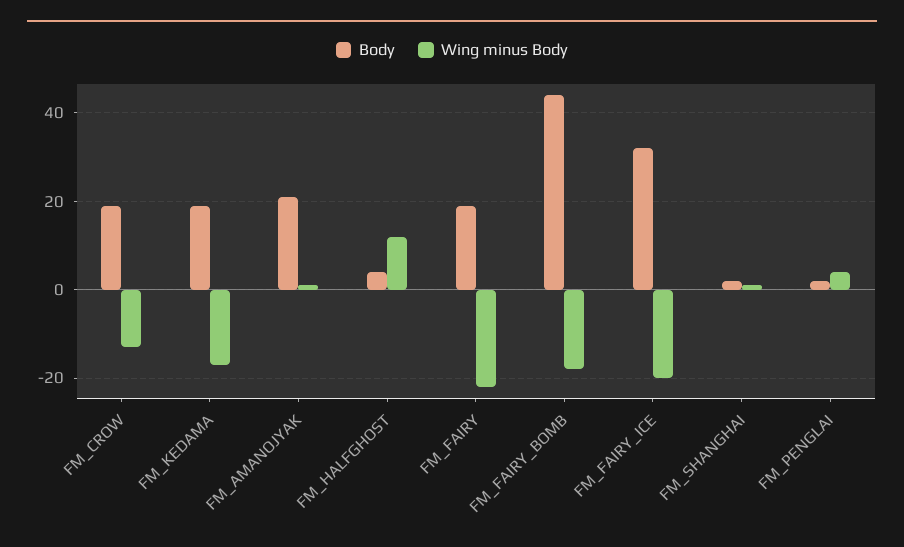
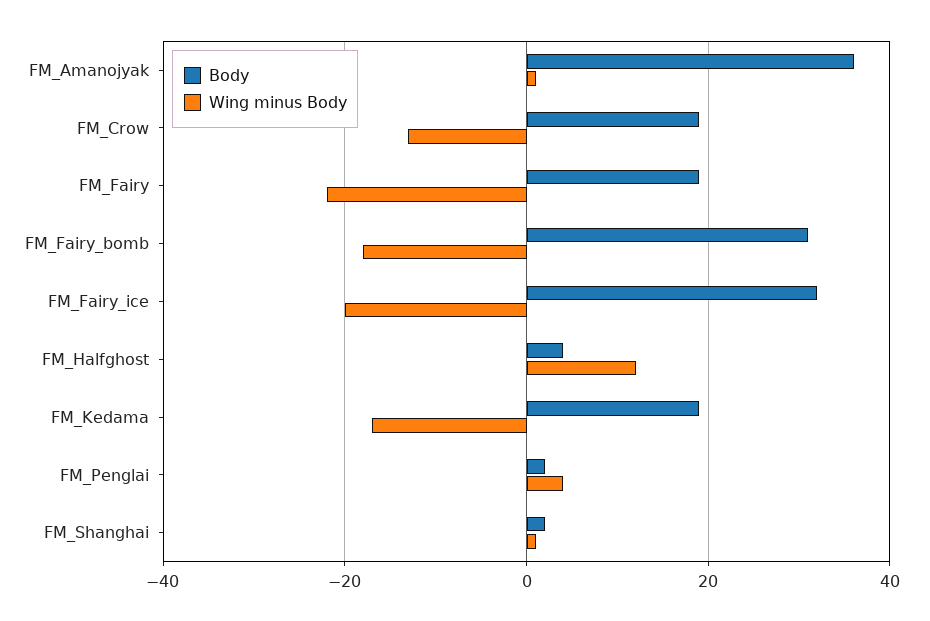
Body, FM_AMANOJYAK: 20 -> 35
Body, FM_FAIRY_BOMB: 45 -> 30

